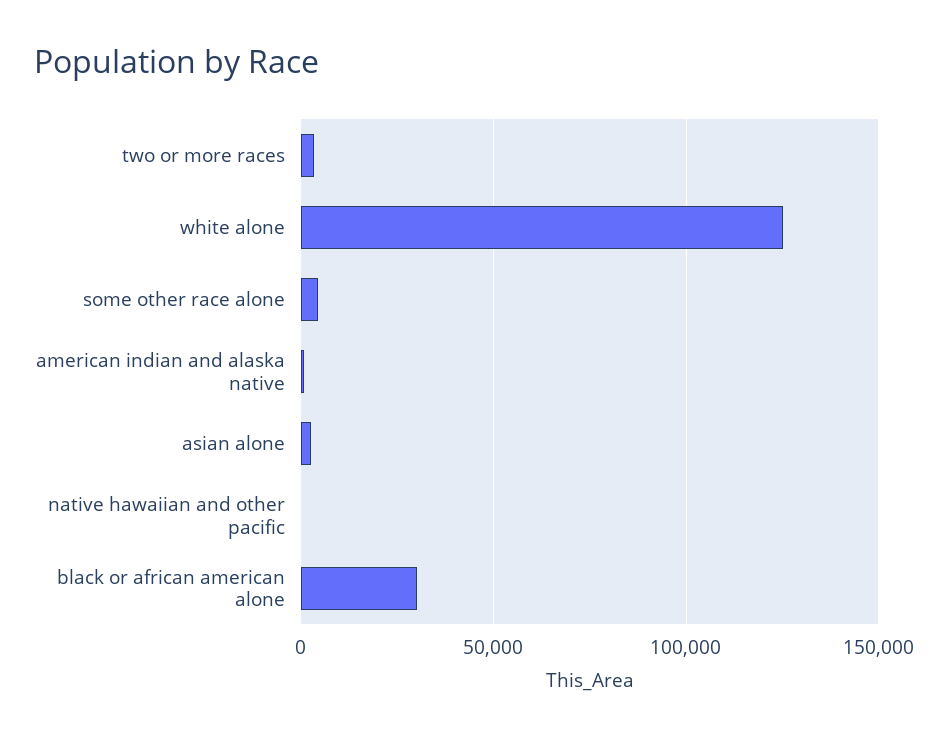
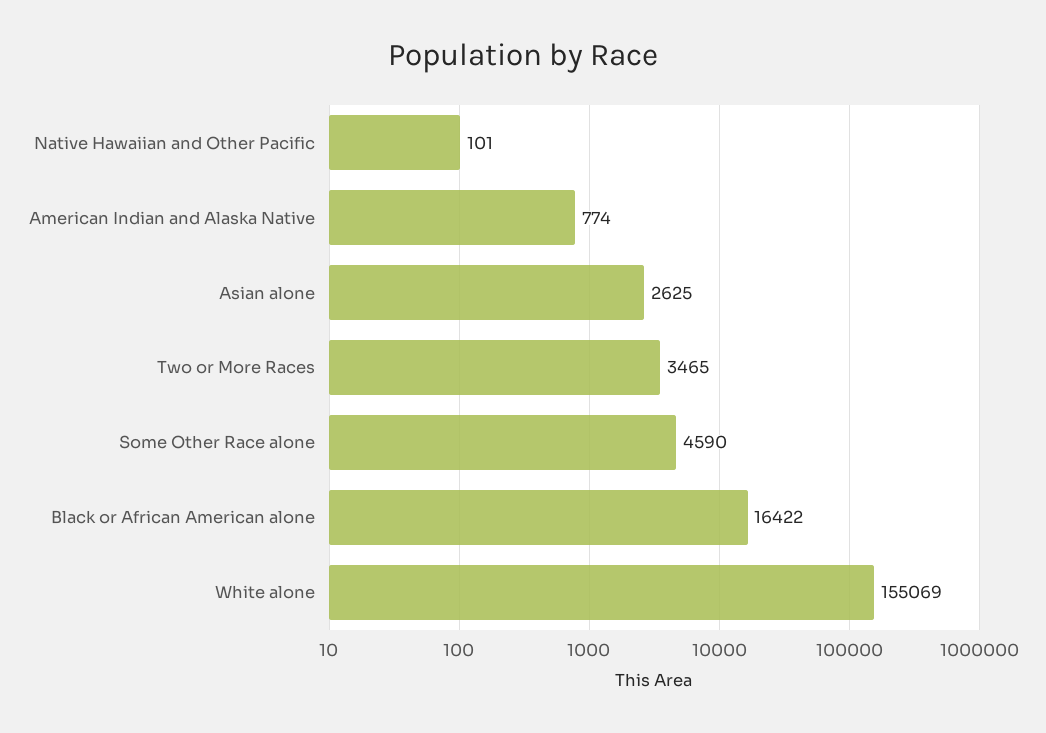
white alone: 125000 -> 155069
black or african american alone: 30000 -> 16422

